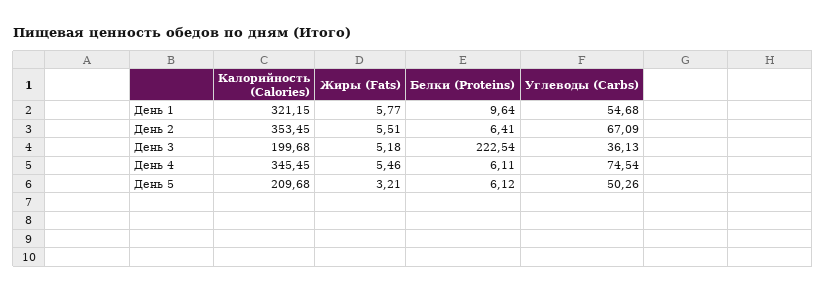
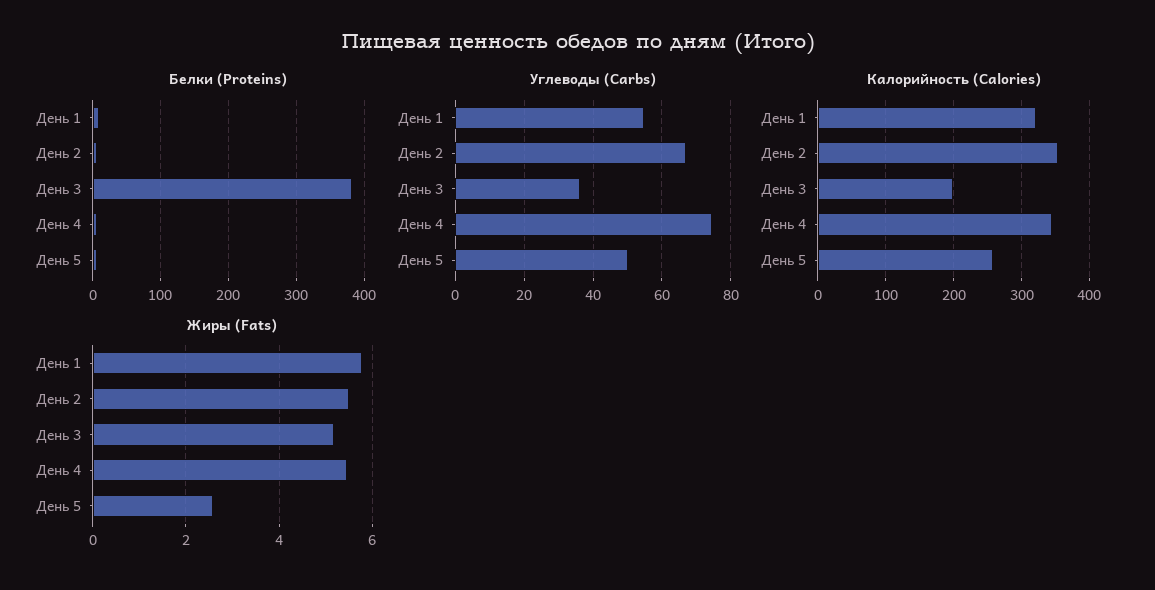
Белки (Proteins), День 3: 222.54 -> 380
Калорийность (Calories), День 5: 209.68 -> 260
Жиры (Fats), День 5: 3.21 -> 2.6

